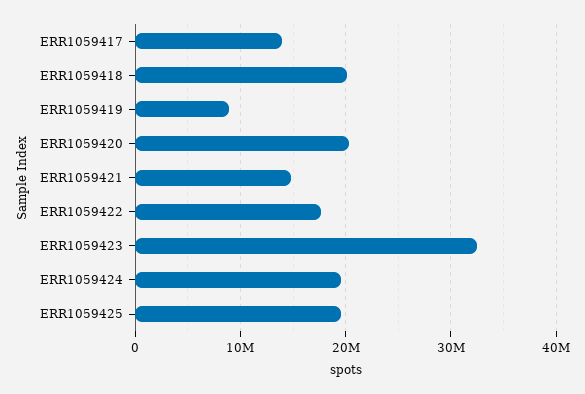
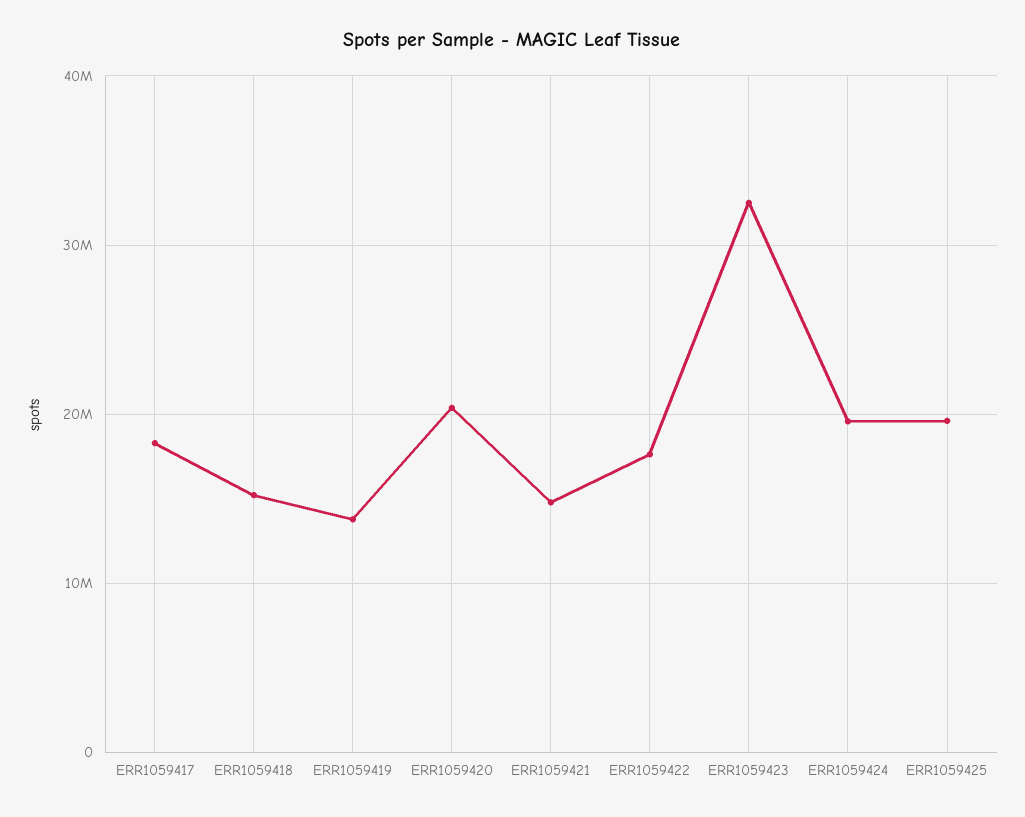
ERR1059417: 14000000 -> 18000000
ERR1059418: 20000000 -> 15000000
ERR1059419: 9000000 -> 14000000

